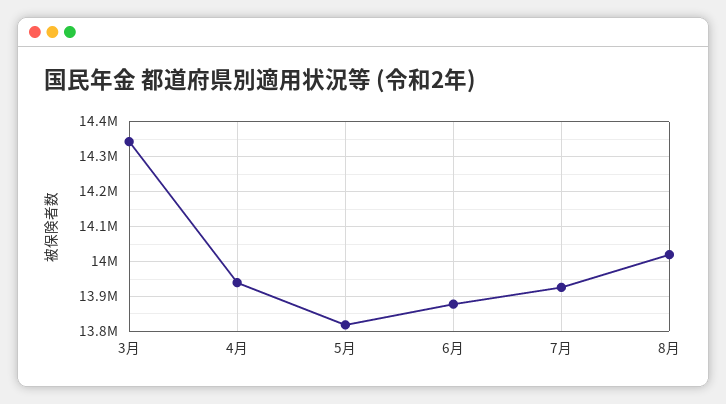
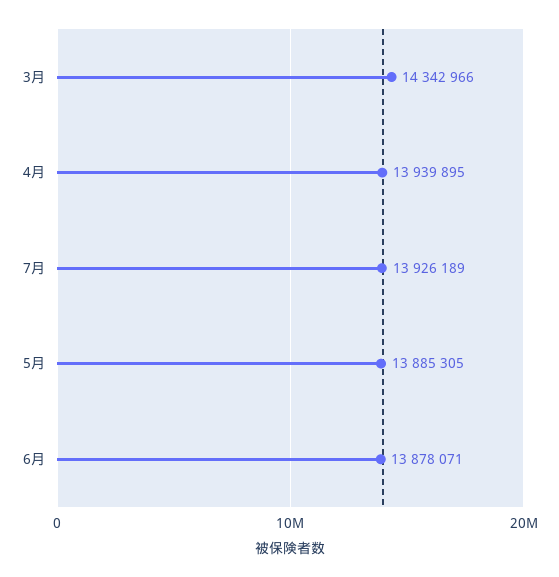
5月: 13820000 -> 13885305
8月: 14020000 -> none

